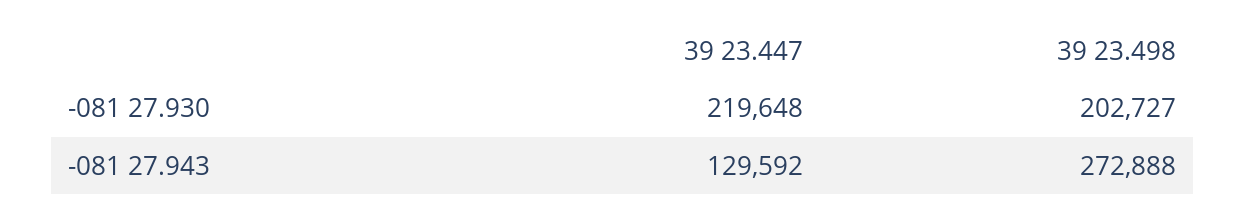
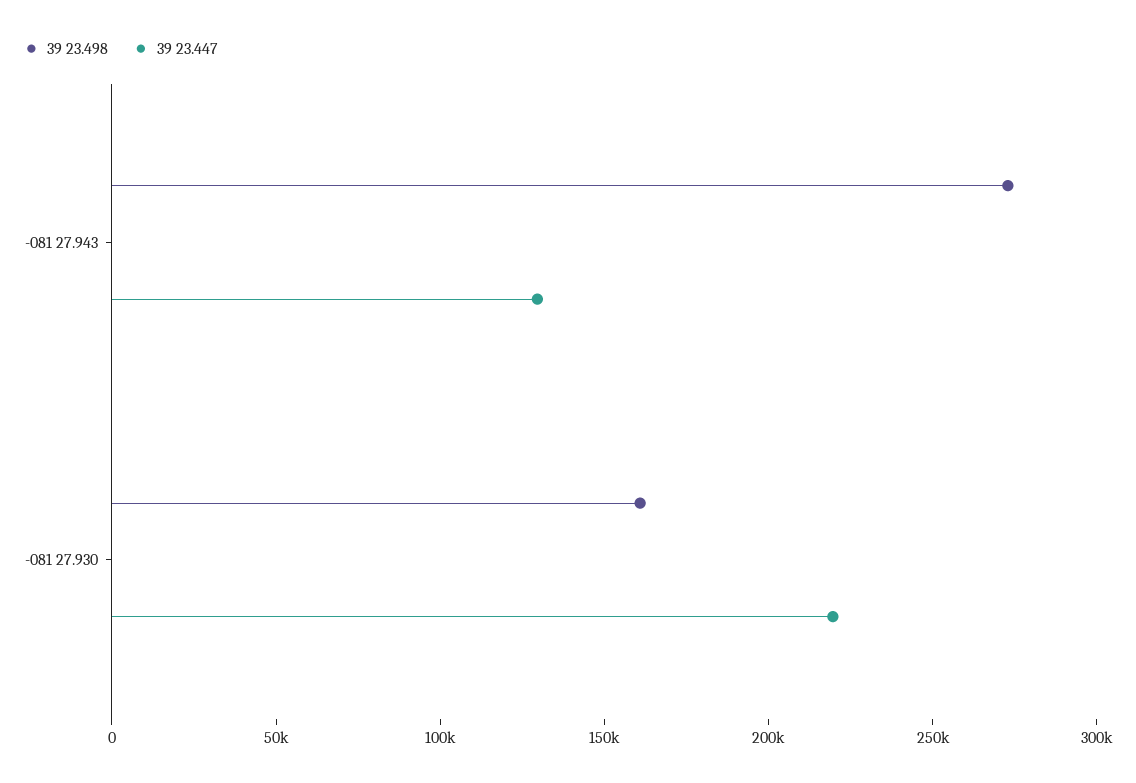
39 23.498, -081 27.930: 202727 -> 160000

